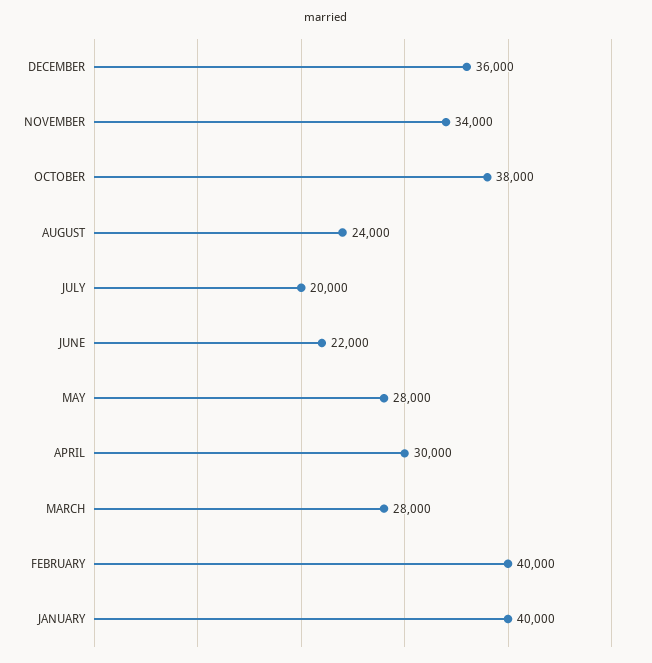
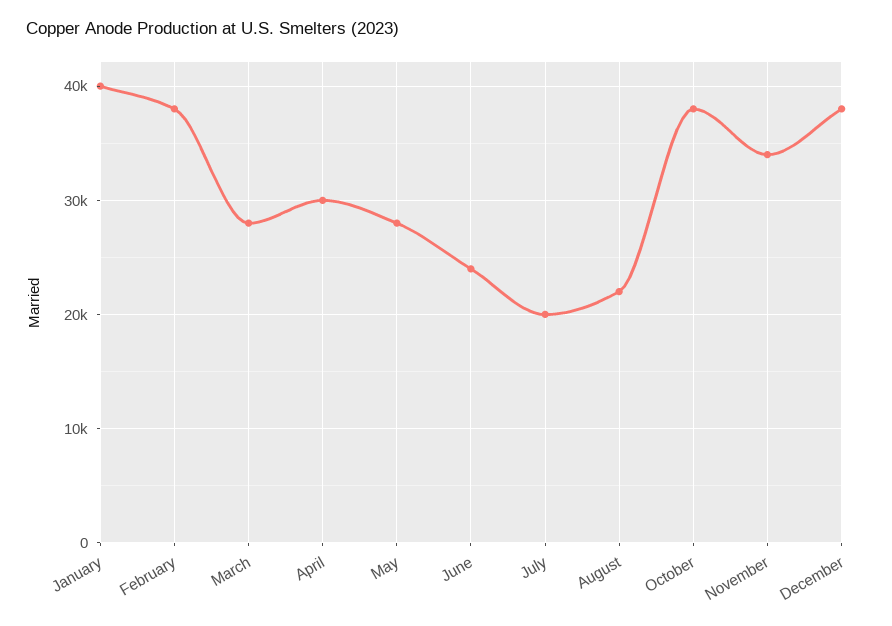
DECEMBER: 36000 -> 38000
AUGUST: 24000 -> 22000
JUNE: 22000 -> 24000
FEBRUARY: 40000 -> 38000

